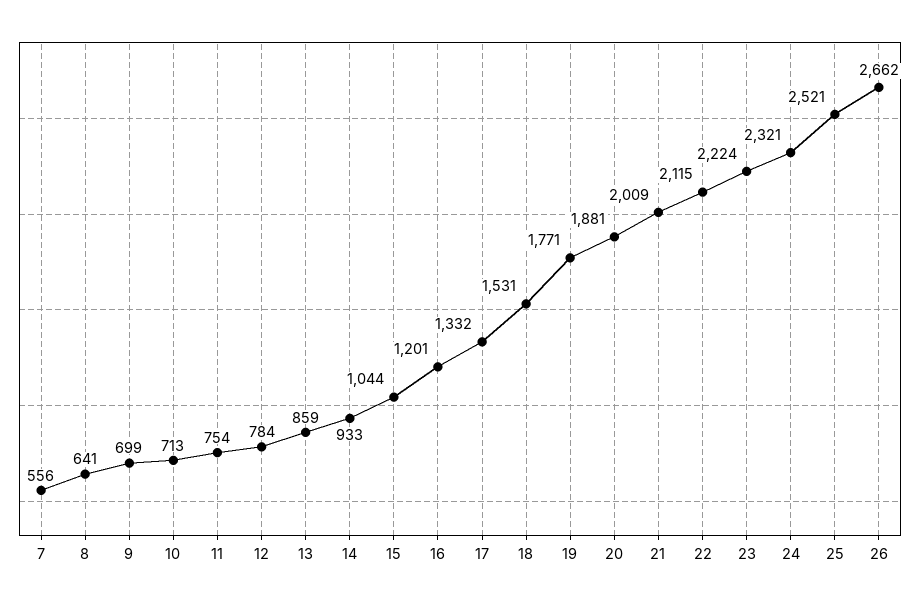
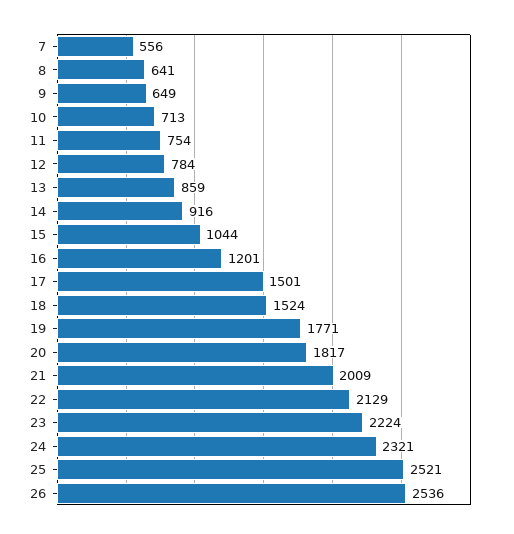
9: 699 -> 649
14: 933 -> 916
17: 1332 -> 1501
18: 1531 -> 1524
20: 1881 -> 1817
22: 2115 -> 2129
26: 2662 -> 2536

